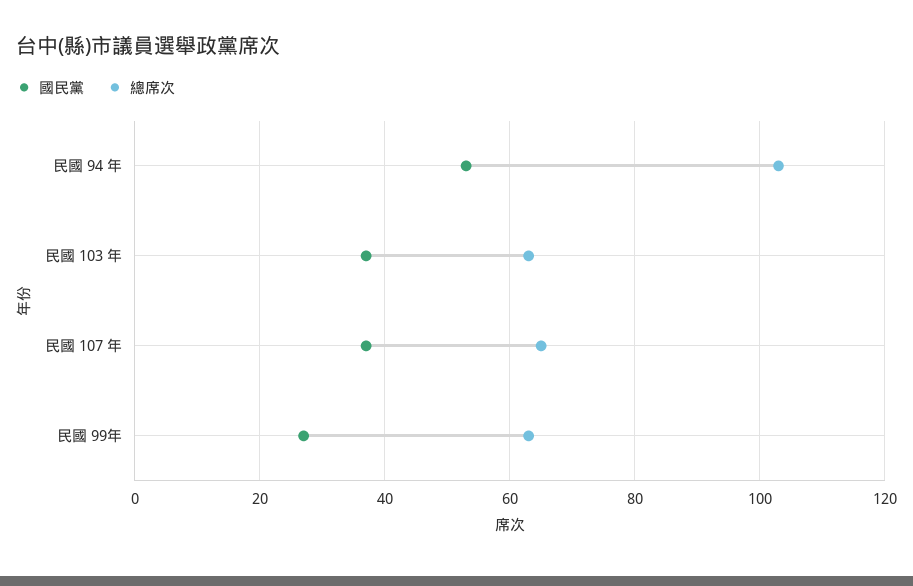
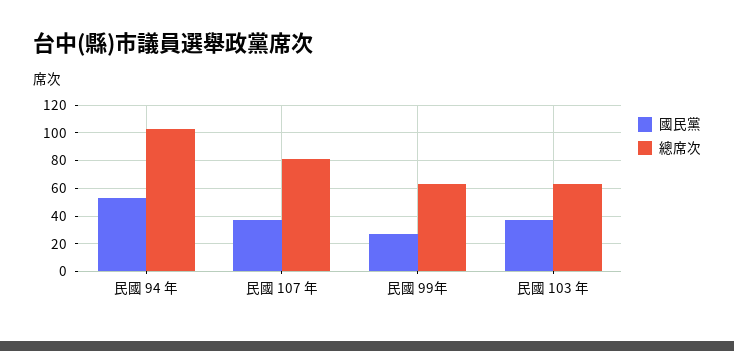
總席次, 民國 107 年: 65 -> 80

